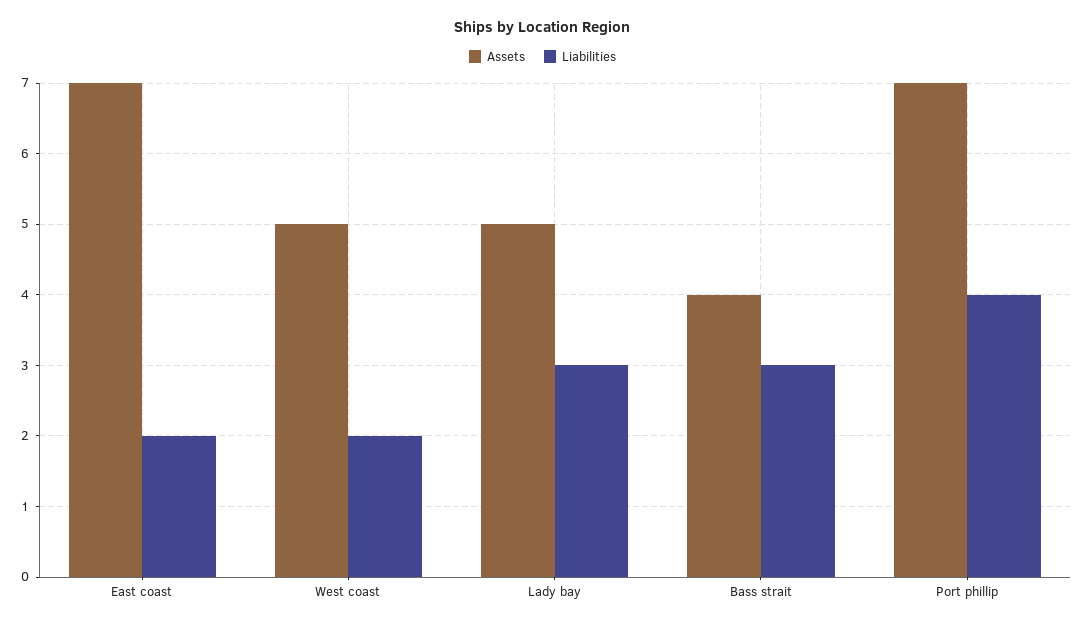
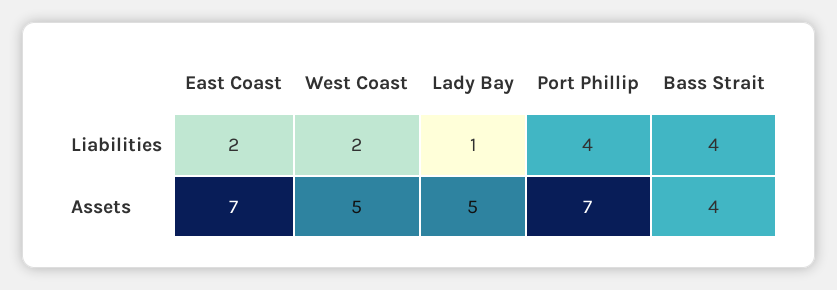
Liabilities, Lady bay: 3 -> 1
Liabilities, Bass strait: 3 -> 4

